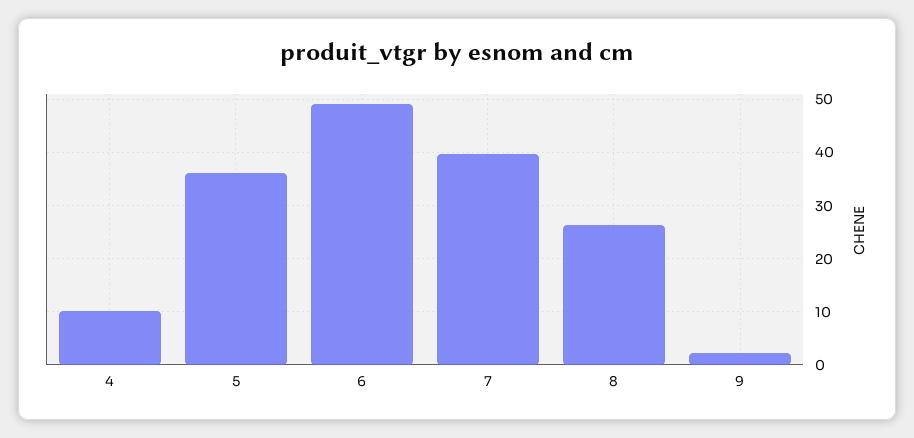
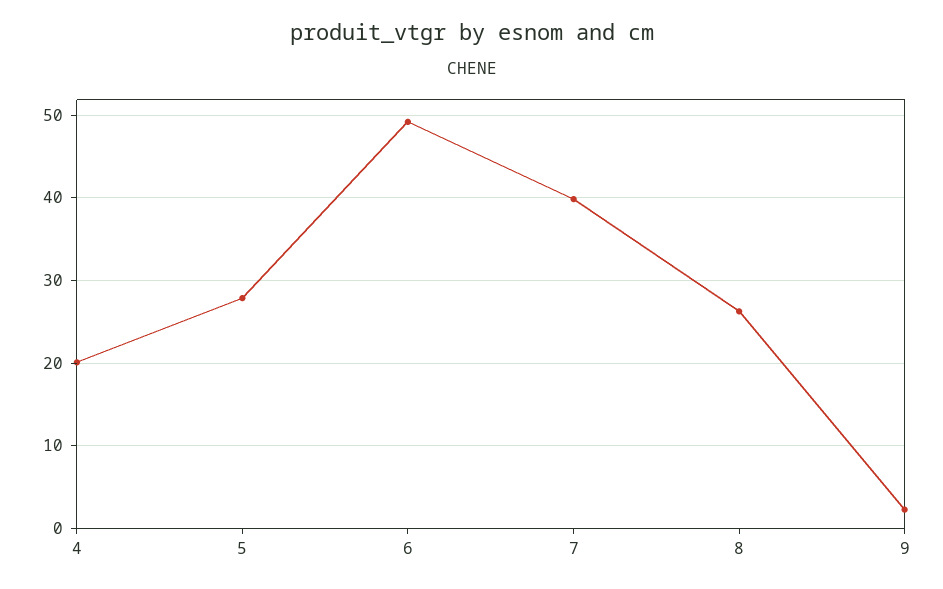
4: 10 -> 20
5: 36 -> 28

